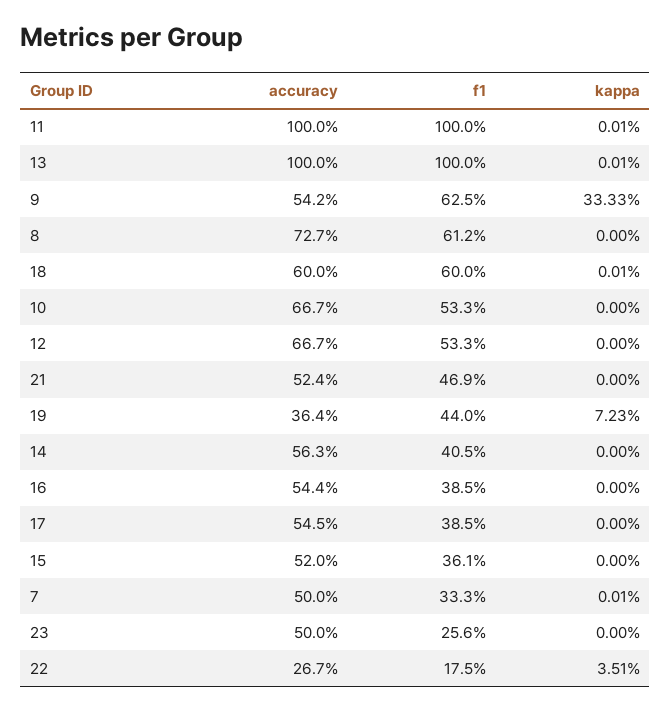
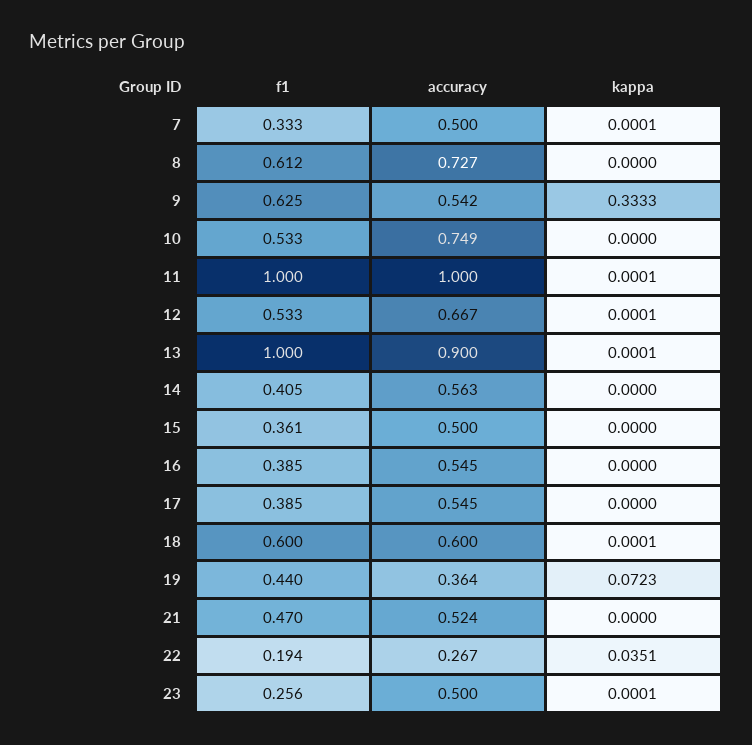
accuracy, 13: 1 -> 0.9
accuracy, 10: 0.667 -> 0.749
kappa, 12: 0 -> 0.0001
f1, 21: 0.469 -> 0.47
accuracy, 16: 0.544 -> 0.545
accuracy, 15: 0.52 -> 0.5
kappa, 23: 0 -> 0.0001
f1, 22: 0.175 -> 0.194

